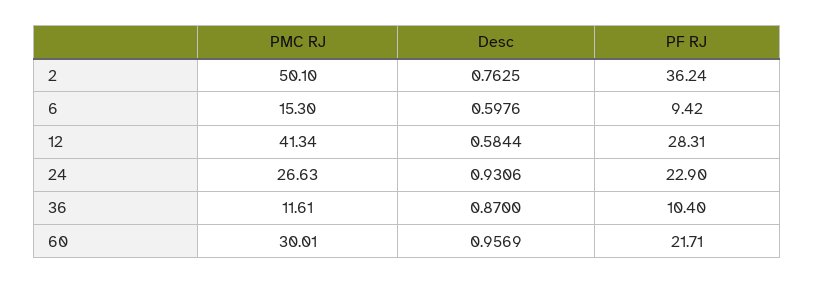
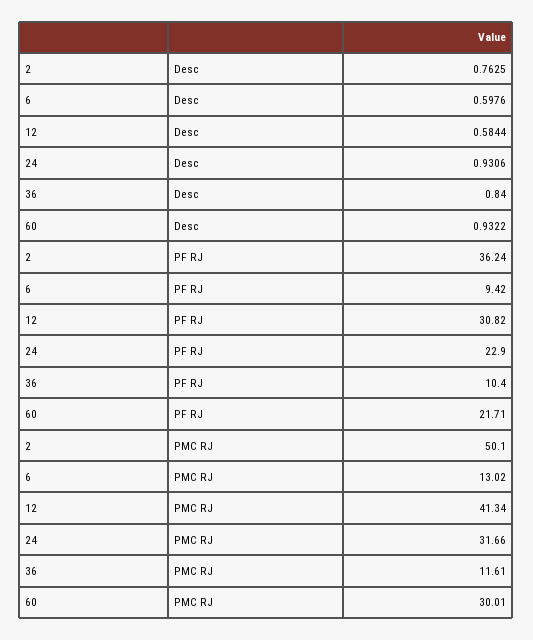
PMC RJ, 6: 15.3 -> 13.02
PF RJ, 12: 28.31 -> 30.82
PMC RJ, 24: 26.63 -> 31.66
Desc, 36: 0.87 -> 0.84
Desc, 60: 0.9569 -> 0.9322

